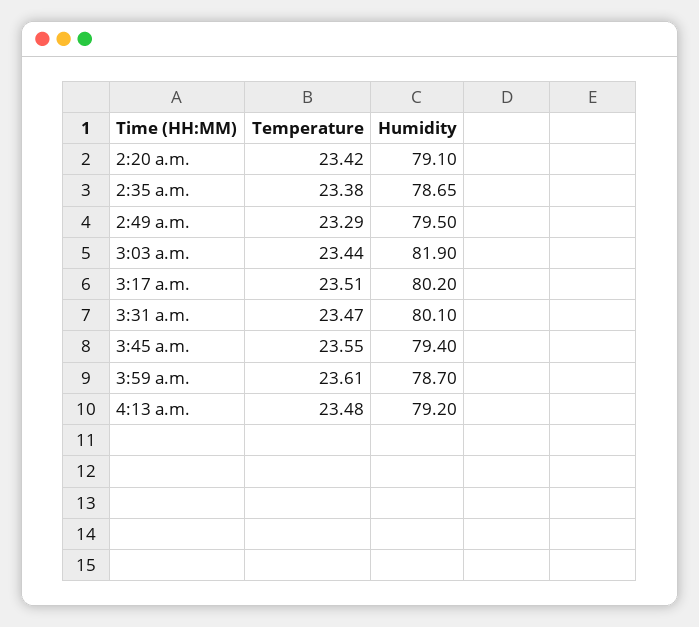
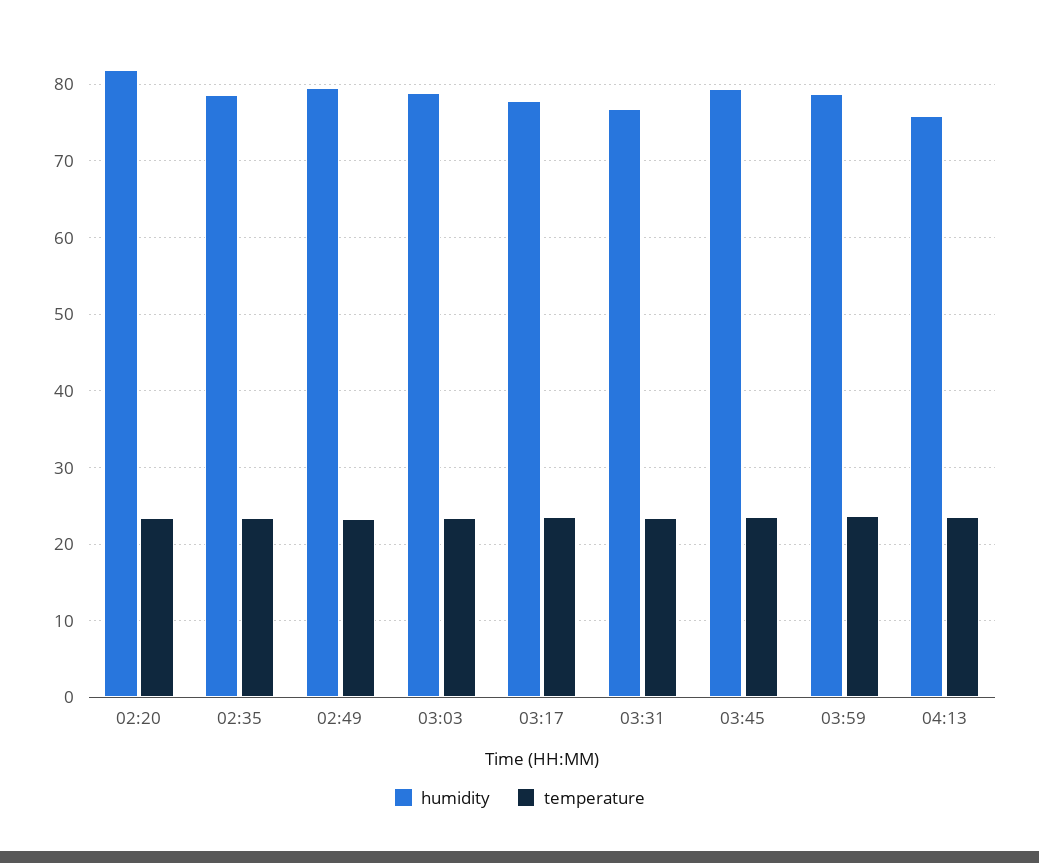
Humidity, 2:20 a.m.: 79.1 -> 82
Humidity, 3:03 a.m.: 81.9 -> 79
Humidity, 3:17 a.m.: 80.2 -> 78
Humidity, 3:31 a.m.: 80.1 -> 77
Humidity, 4:13 a.m.: 79.2 -> 76

